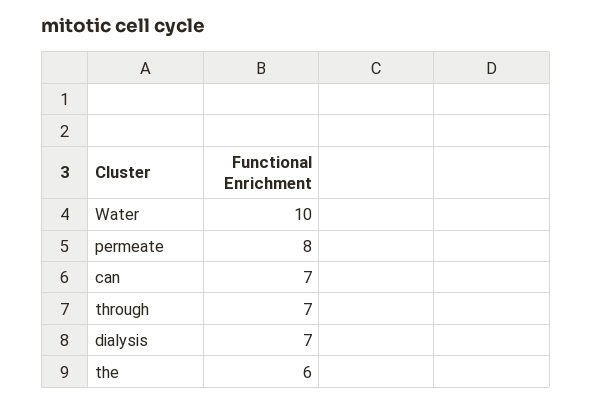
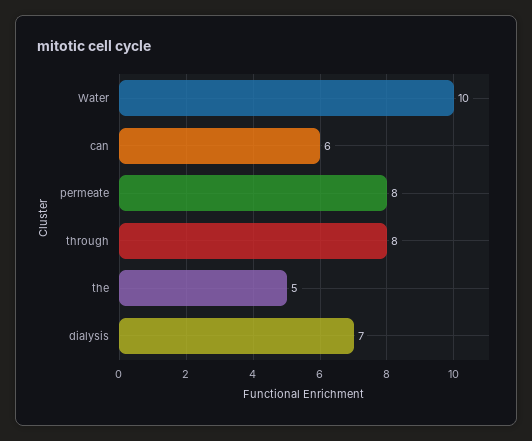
can: 7 -> 6
through: 7 -> 8
the: 6 -> 5

